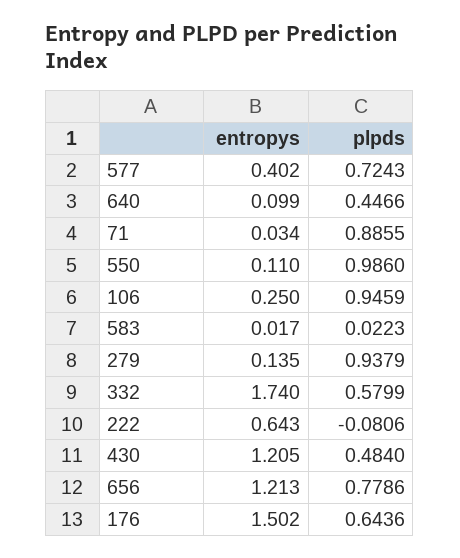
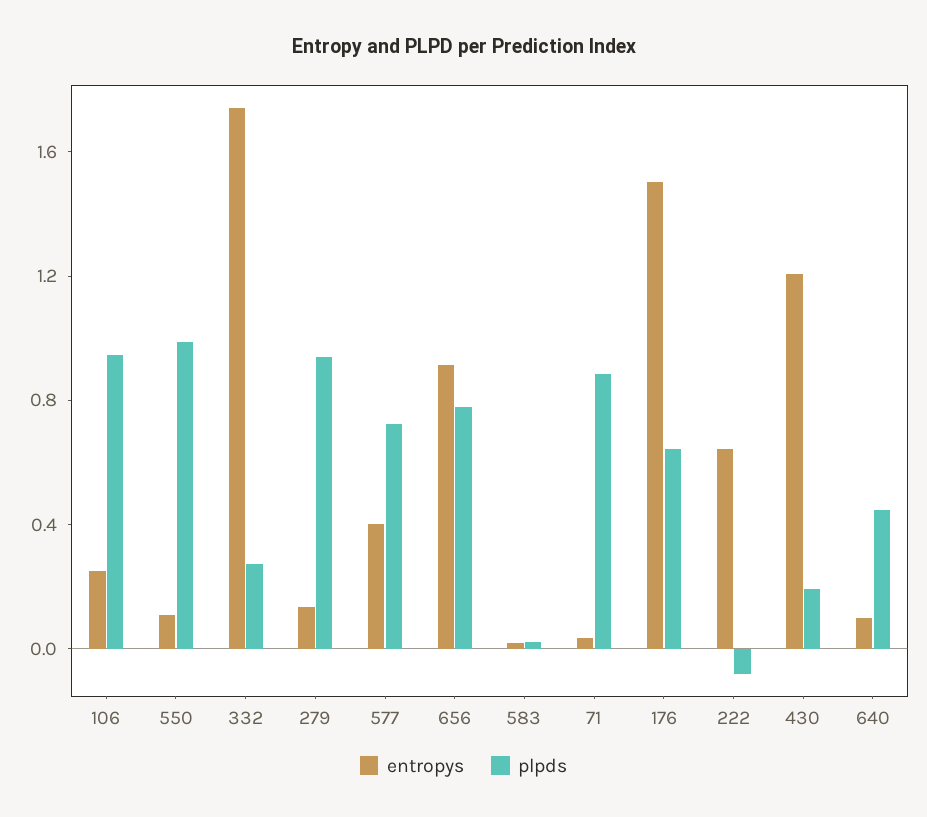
plpds, 332: 0.5799 -> 0.3
plpds, 430: 0.484 -> 0.2
entropys, 656: 1.213 -> 0.9

